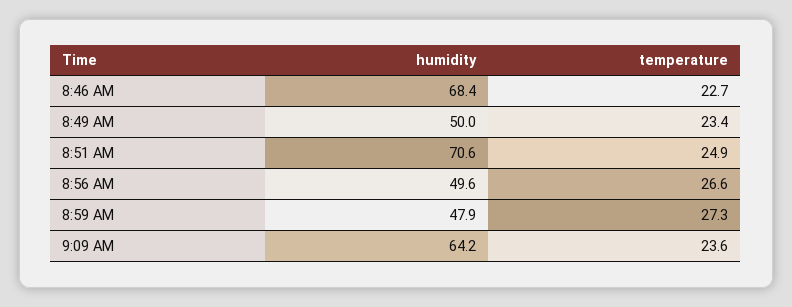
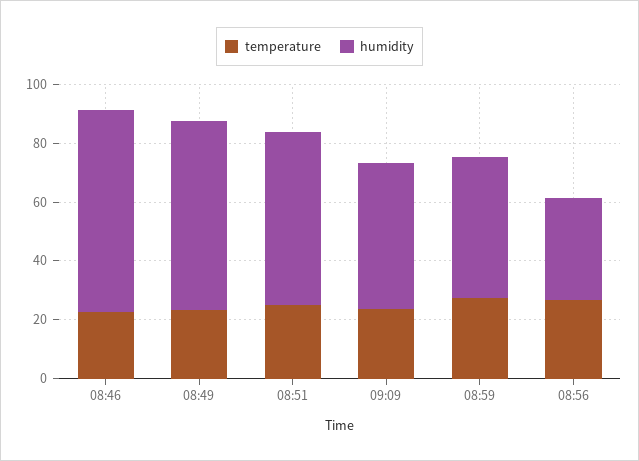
humidity, 8:49 AM: 50 -> 65
humidity, 8:51 AM: 70.6 -> 60
humidity, 8:56 AM: 49.6 -> 35
humidity, 9:09 AM: 64.2 -> 50

